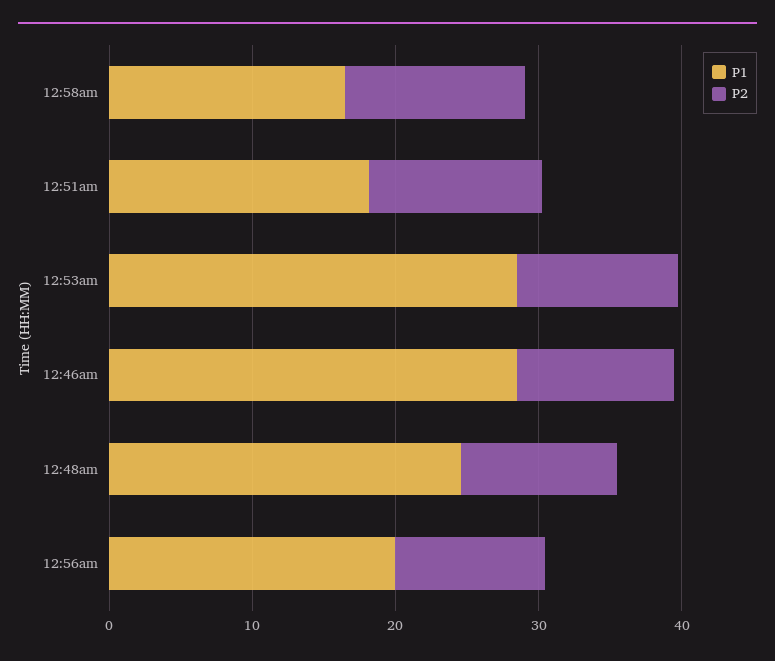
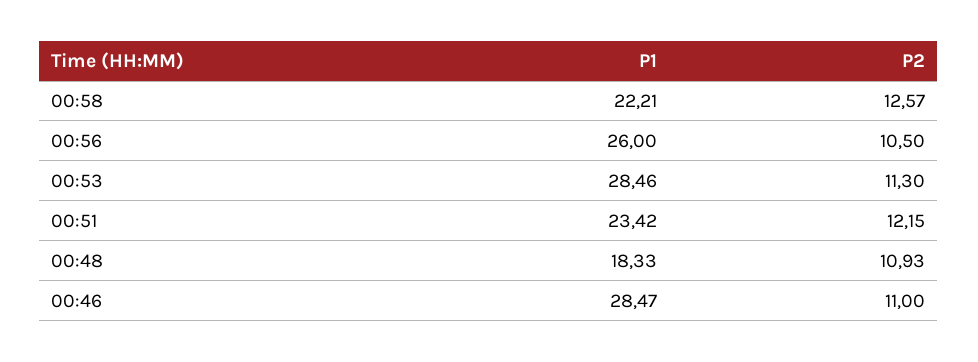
P1, 12:58am: 16 -> 22.21
P1, 12:51am: 18 -> 23.42
P1, 12:48am: 24 -> 18.33
P1, 12:56am: 20 -> 26

